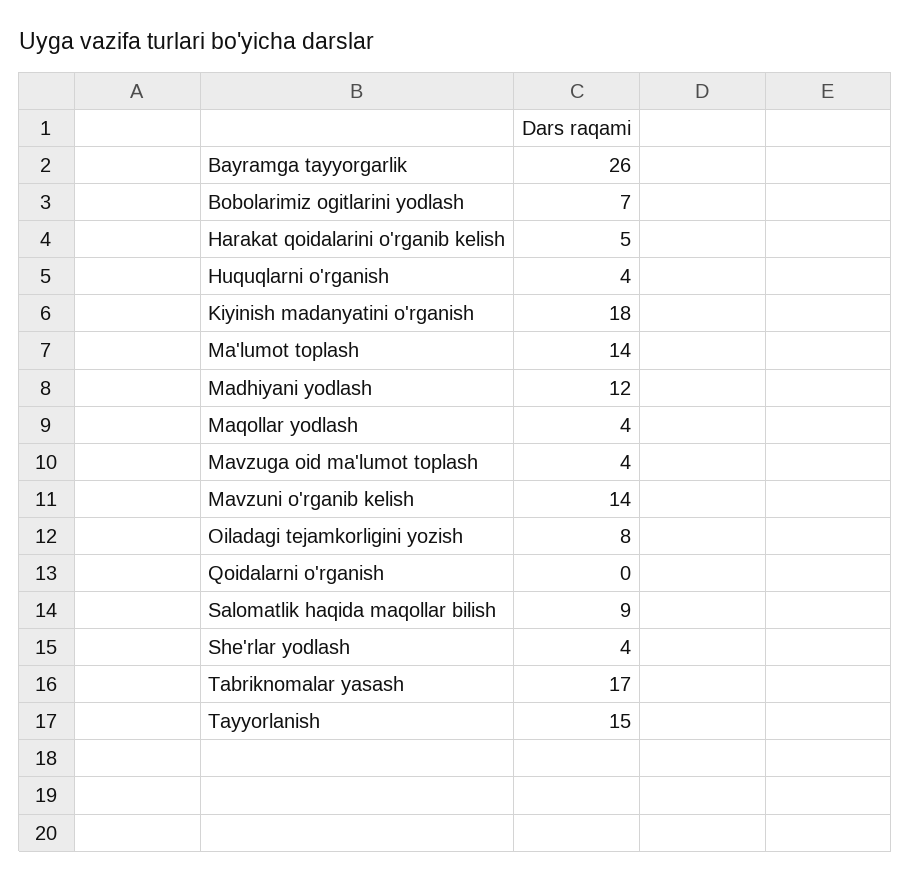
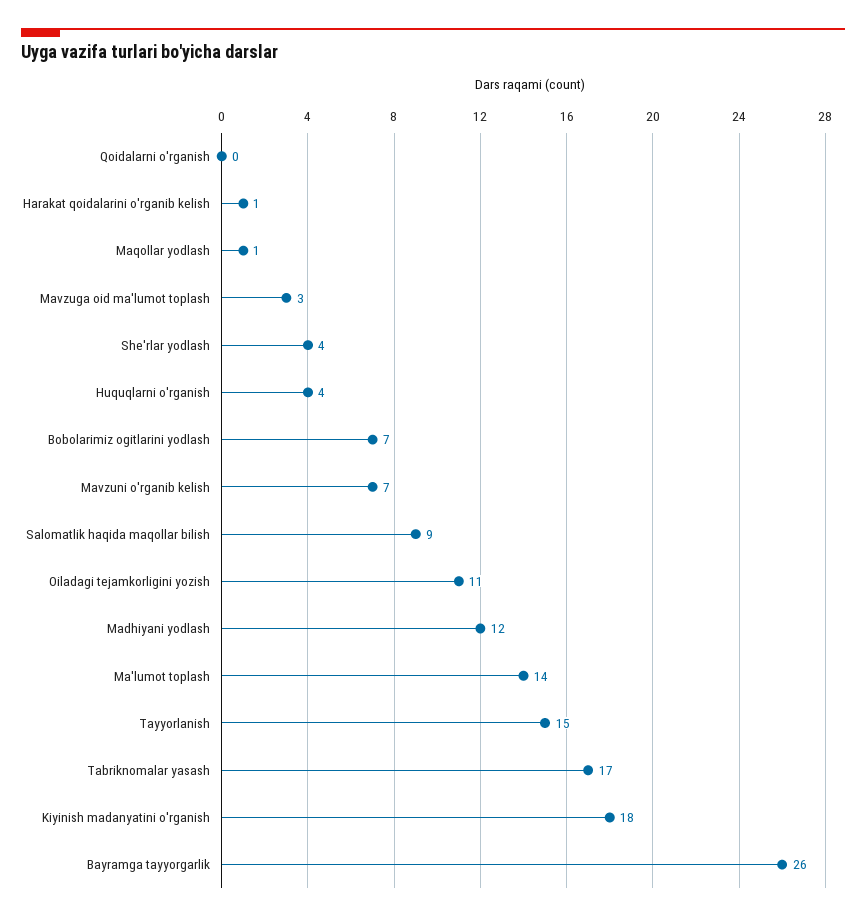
Harakat qoidalarini o'rganib kelish: 5 -> 1
Maqollar yodlash: 4 -> 1
Mavzuga oid ma'lumot toplash: 4 -> 3
Mavzuni o'rganib kelish: 14 -> 7
Oiladagi tejamkorligini yozish: 8 -> 11

